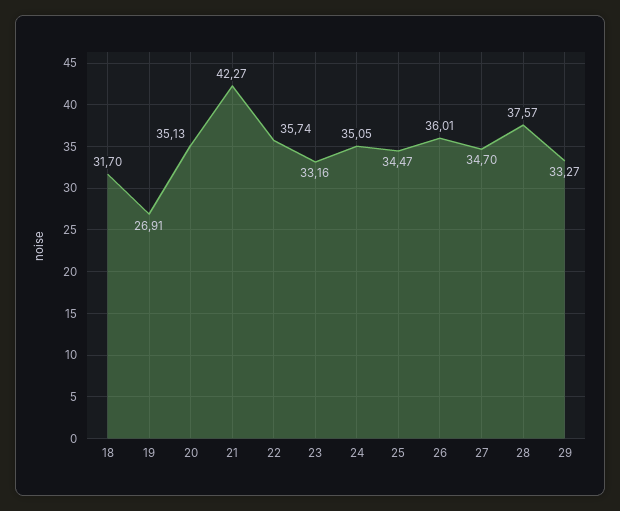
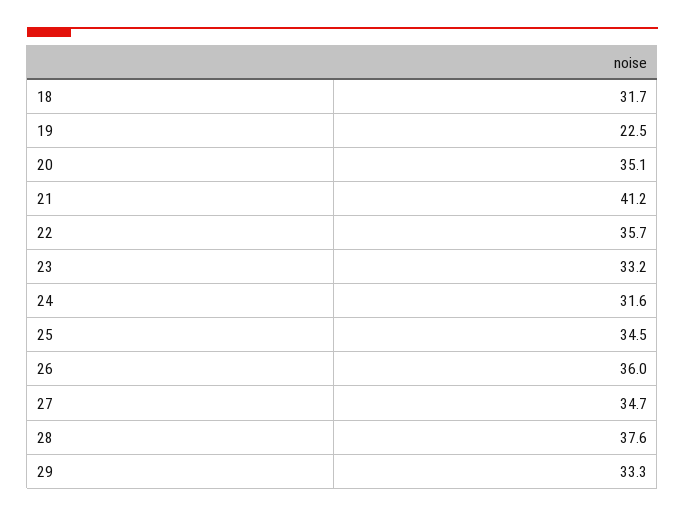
19: 26.91 -> 22.5
21: 42.27 -> 41.2
24: 35.05 -> 31.6

